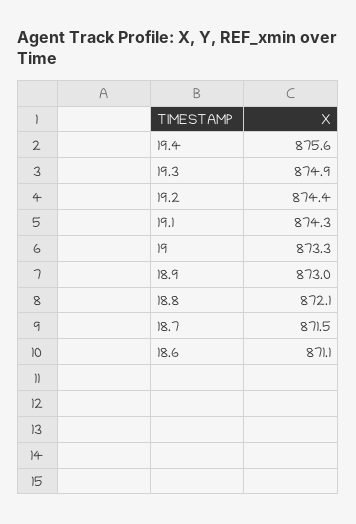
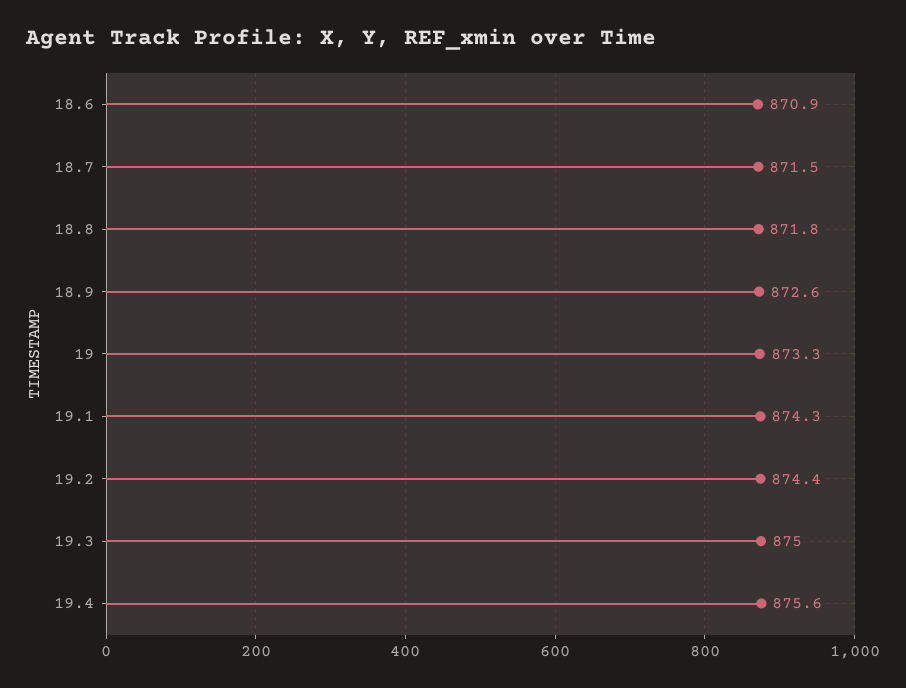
19.3: 874.9 -> 875
18.9: 873 -> 872.6
18.8: 872.1 -> 871.8
18.6: 871.1 -> 870.9

